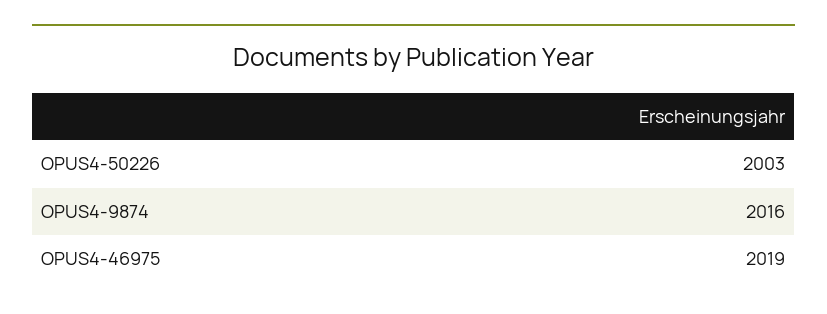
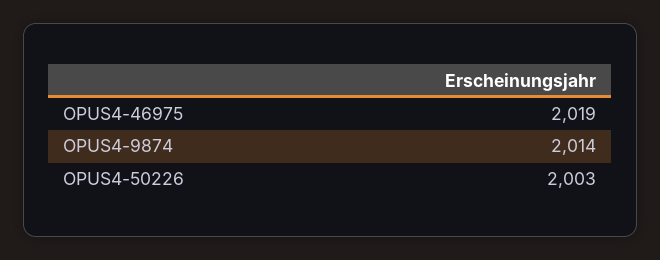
OPUS4-9874: 2016 -> 2014

